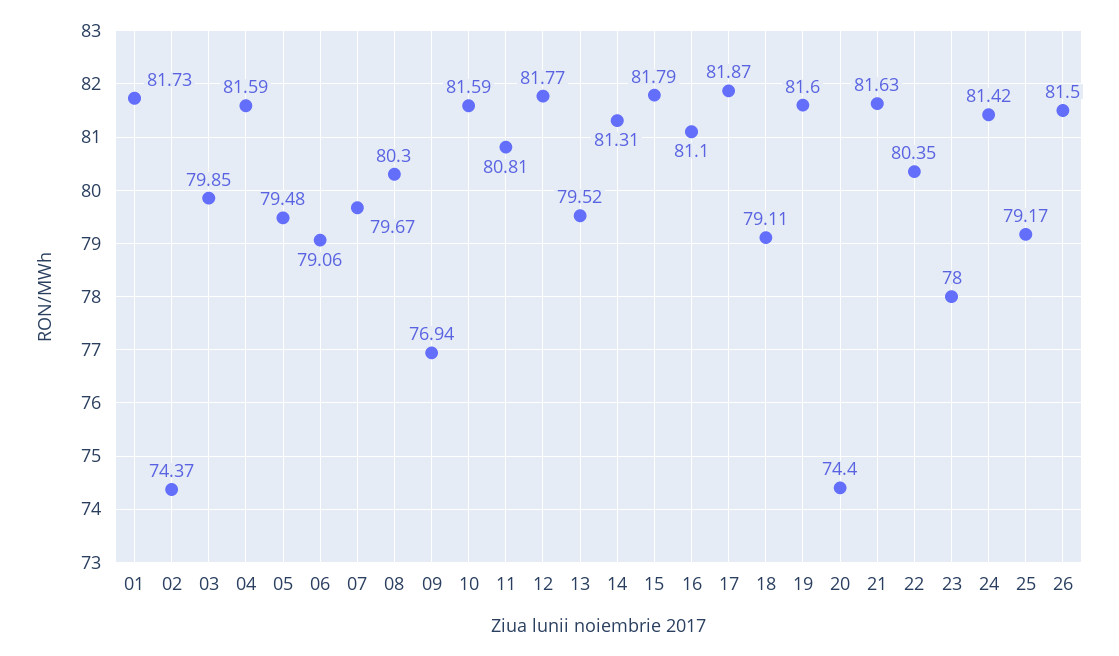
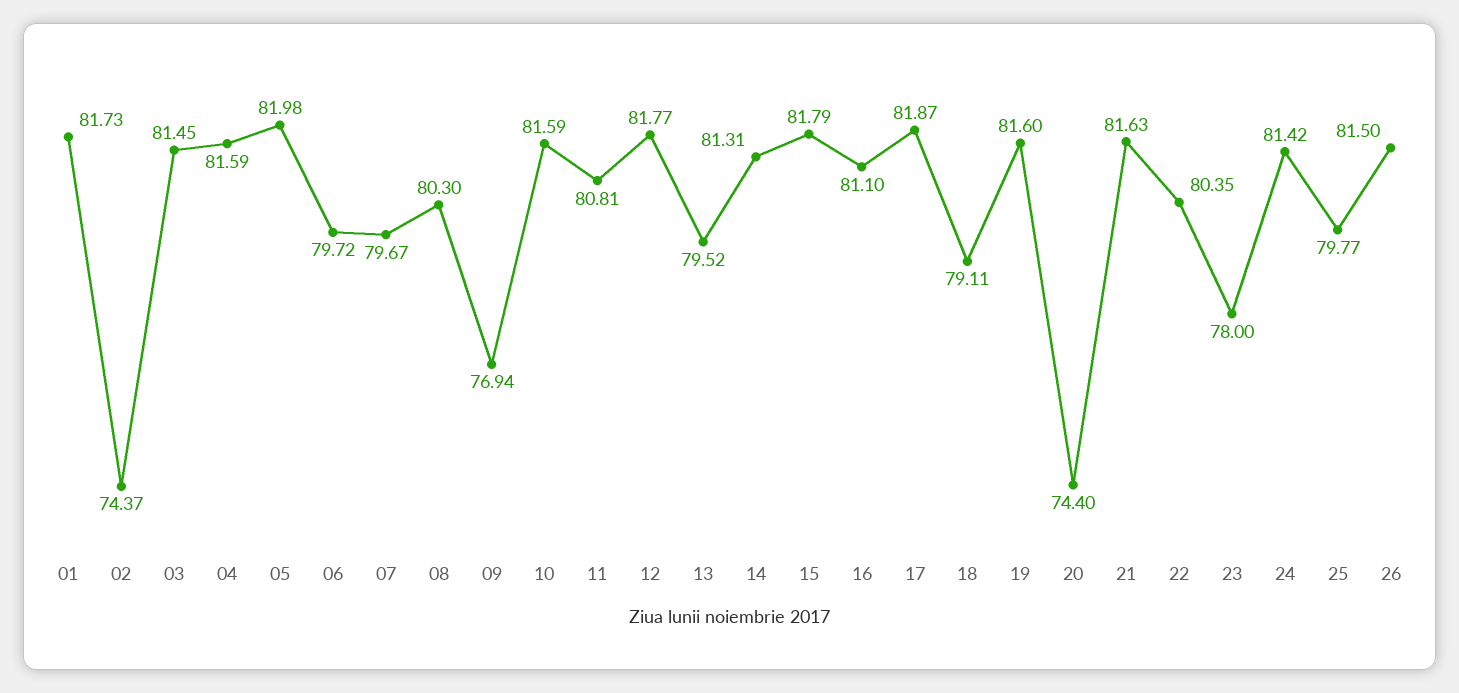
03: 79.85 -> 81.45
05: 79.48 -> 81.98
06: 79.06 -> 79.72
25: 79.17 -> 79.77

